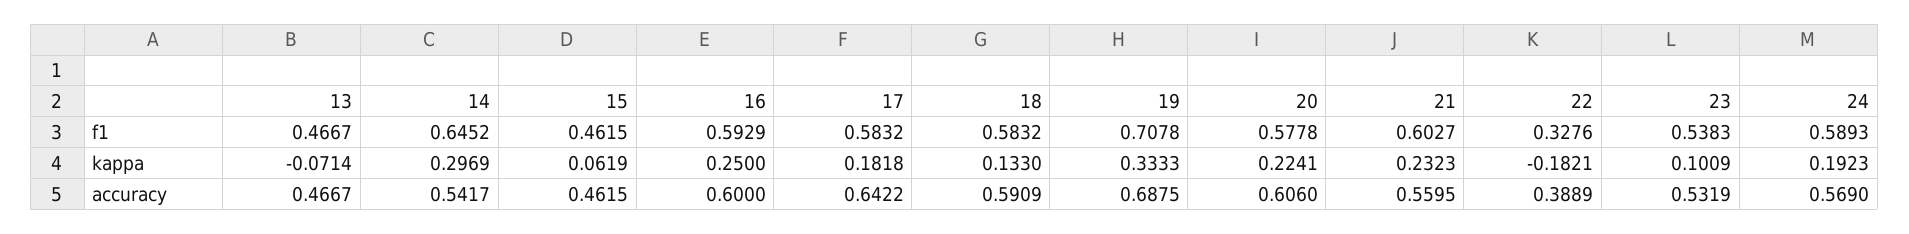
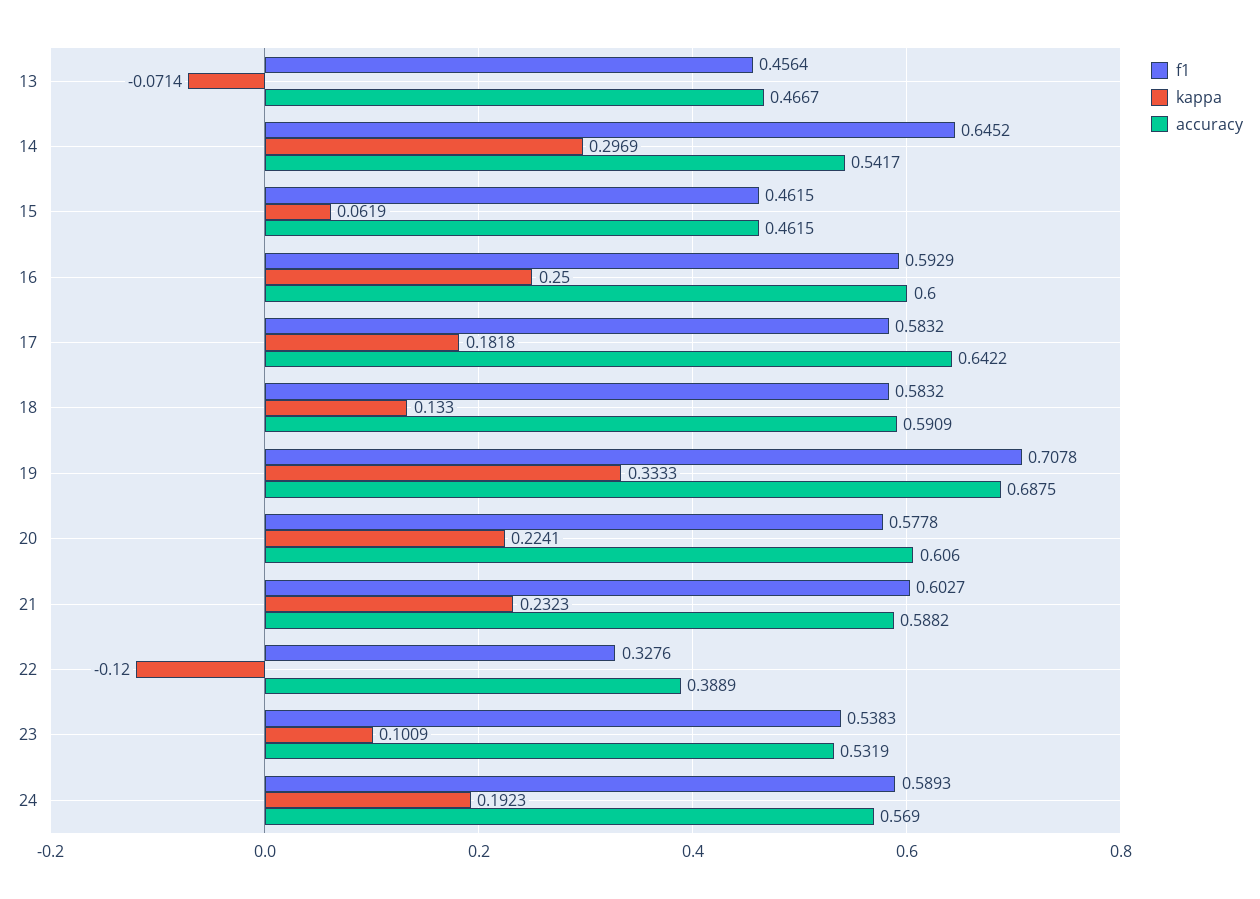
f1, 13: 0.4667 -> 0.4564
kappa, 22: -0.1821 -> -0.12
accuracy, 21: 0.5595 -> 0.5882

